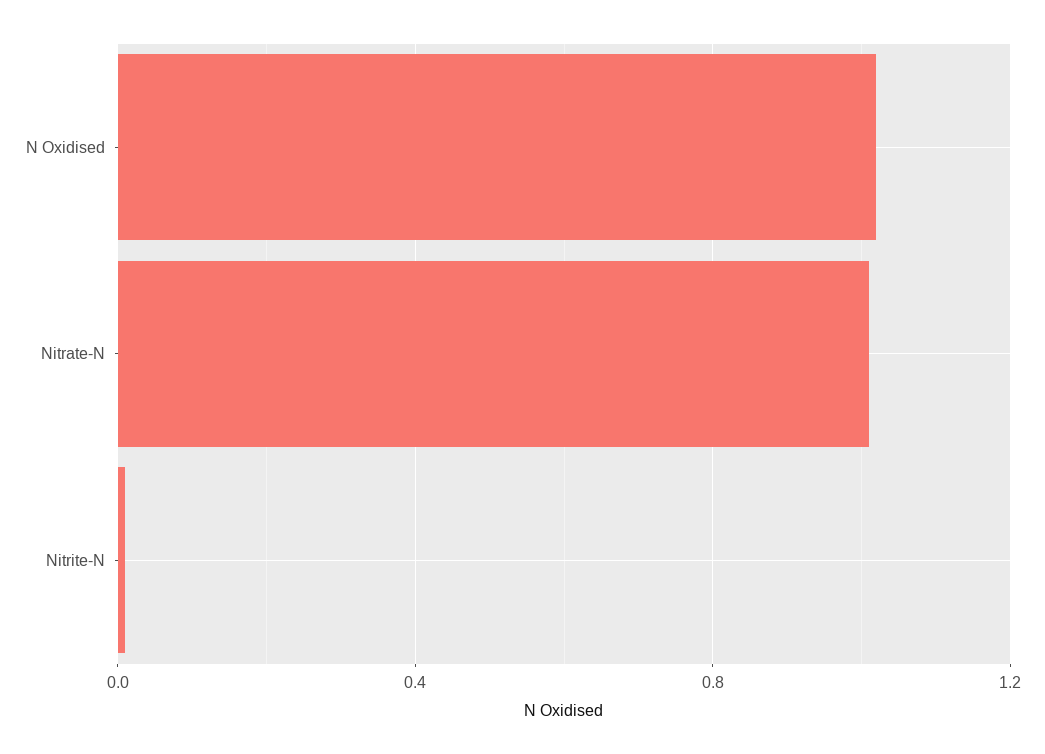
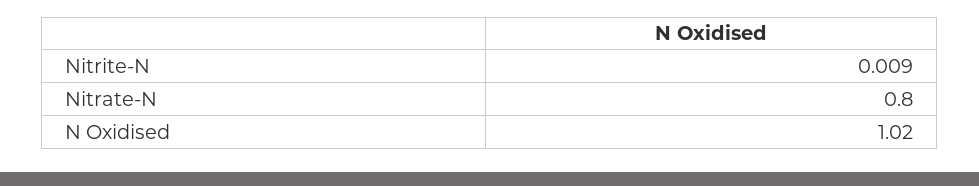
Nitrate-N: 1 -> 0.8

